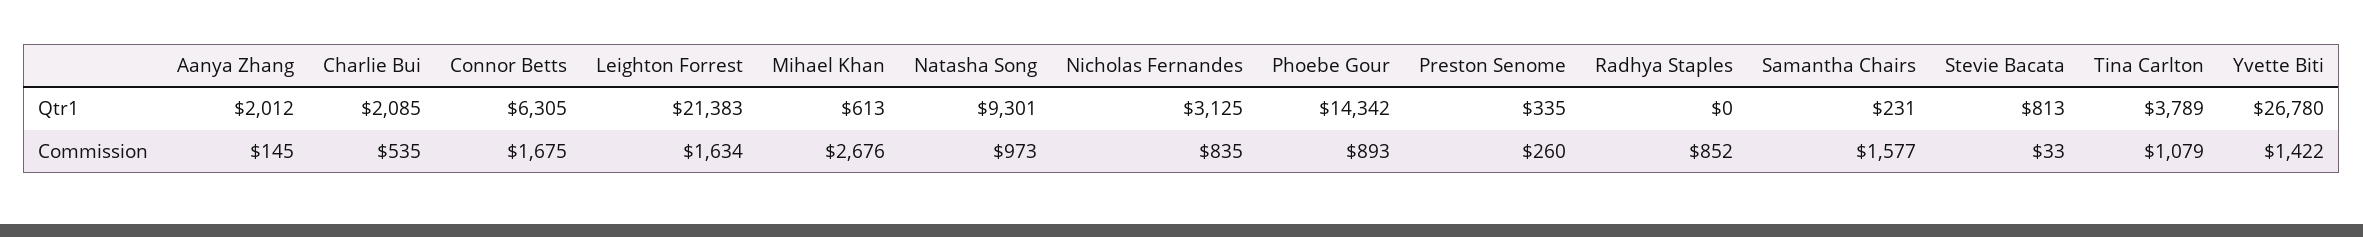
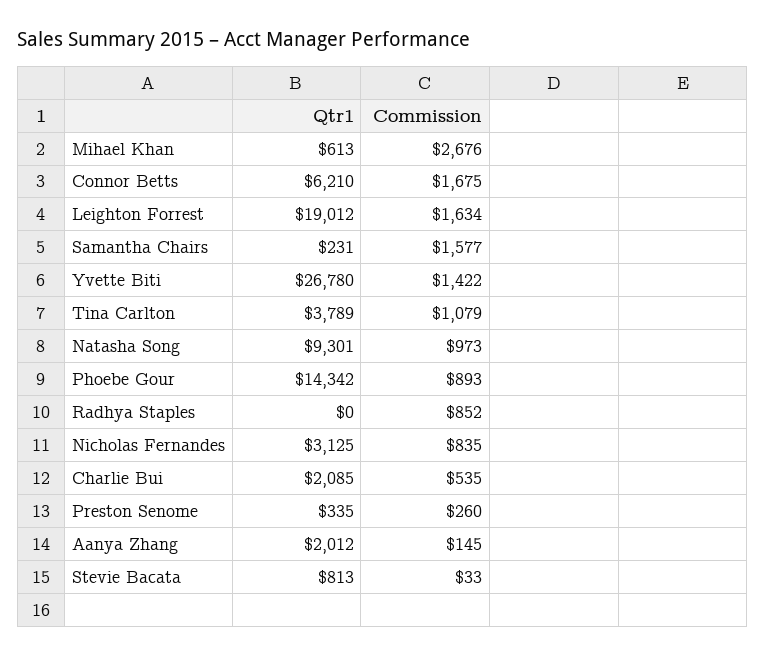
Connor Betts, Qtr1: 6305 -> 6210
Leighton Forrest, Qtr1: 21383 -> 19012

